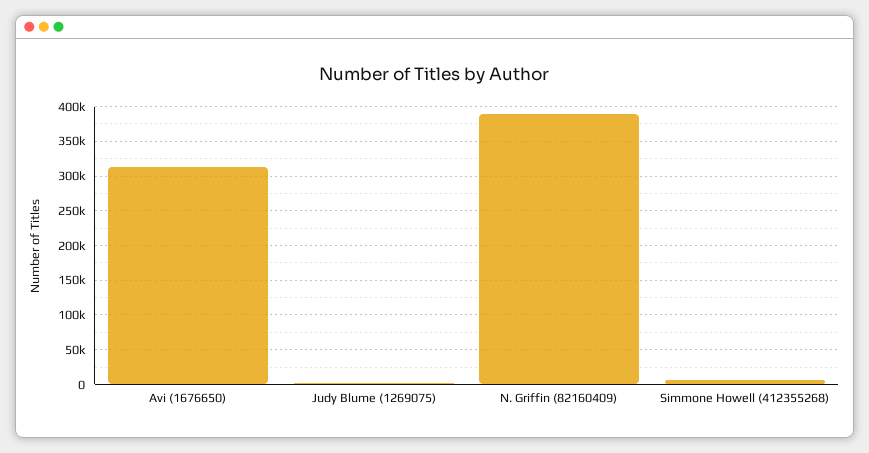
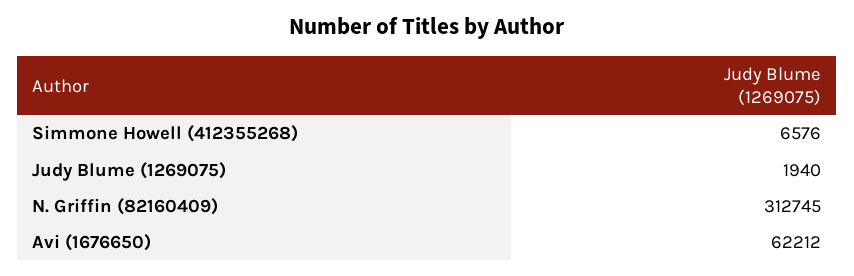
Avi (1676650): 310000 -> 62212
N. Griffin (82160409): 390000 -> 312745

